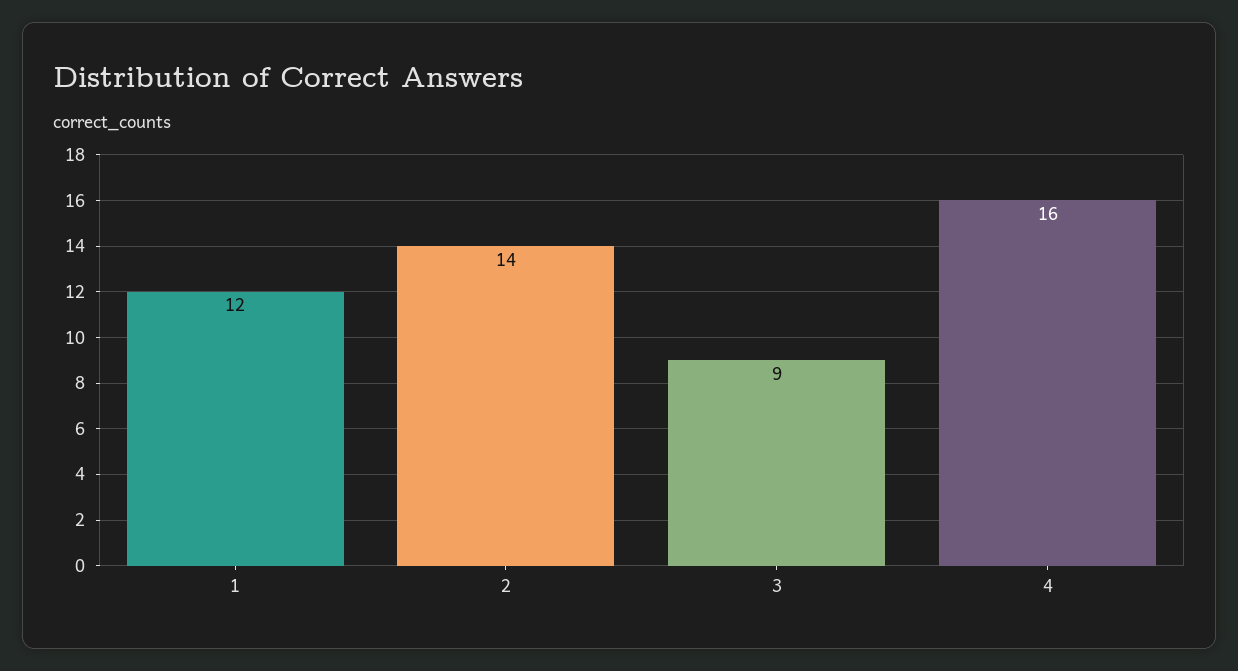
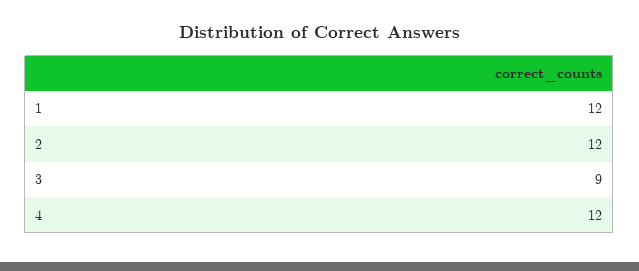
2: 14 -> 12
4: 16 -> 12

